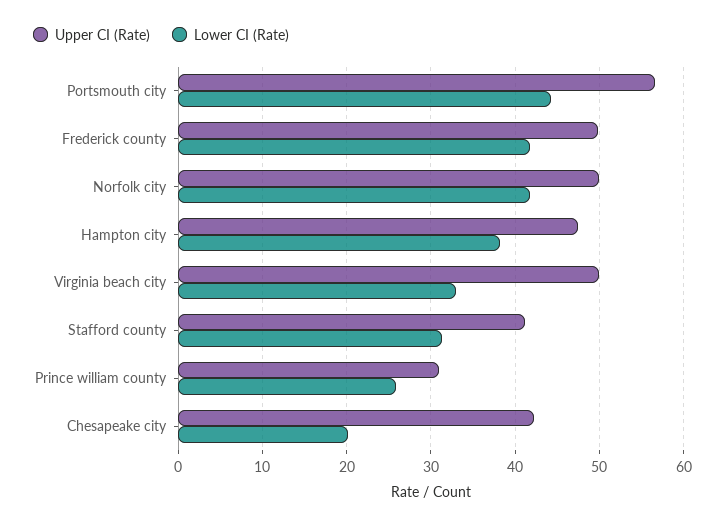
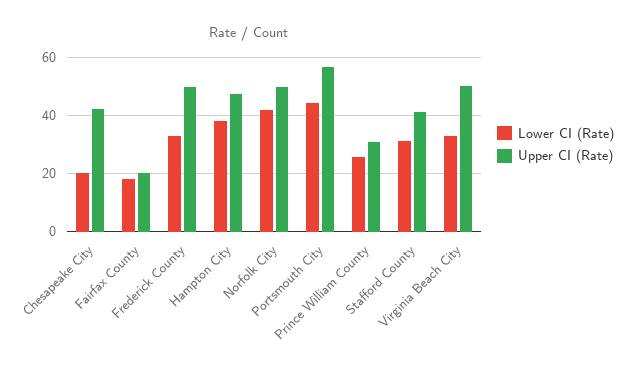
Lower CI (Rate), Frederick county: 42 -> 32.5
Lower CI (Rate), Fairfax County: none -> 17.5
Upper CI (Rate), Fairfax County: none -> 20

